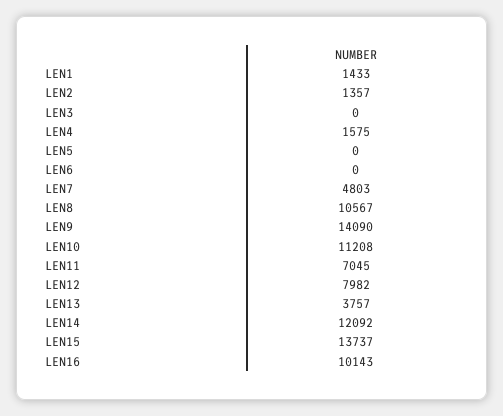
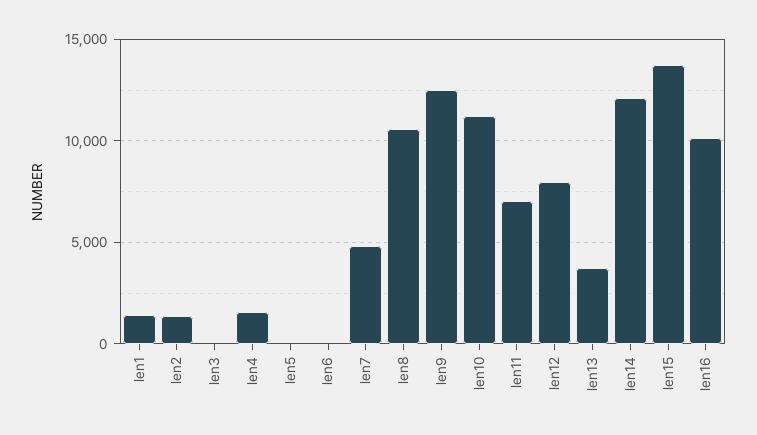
LEN9: 14090 -> 12500

